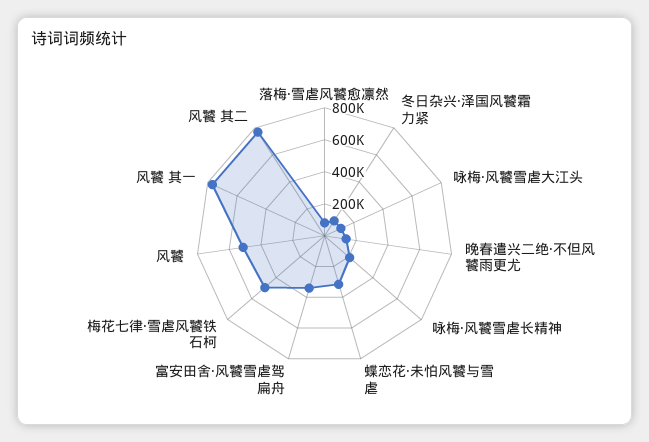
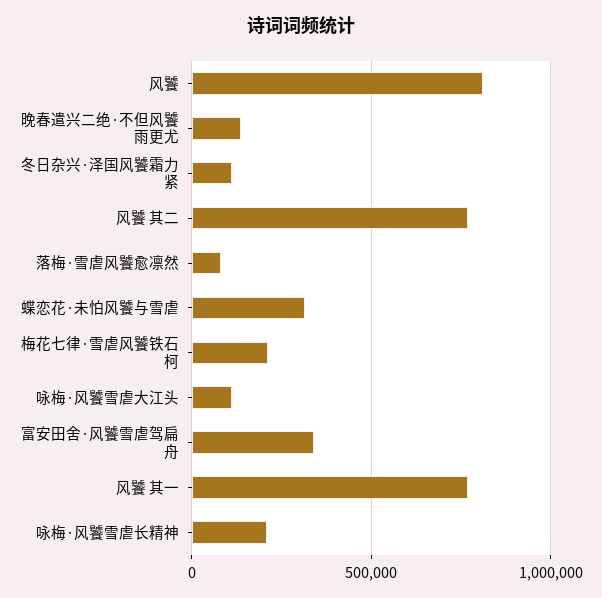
梅花七律·雪虐风饕铁石柯: 500000 -> 200000
风饕: 500000 -> 800000

